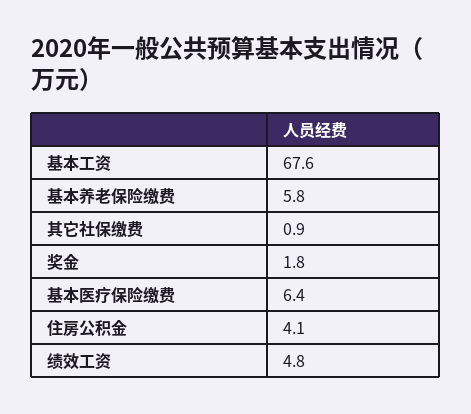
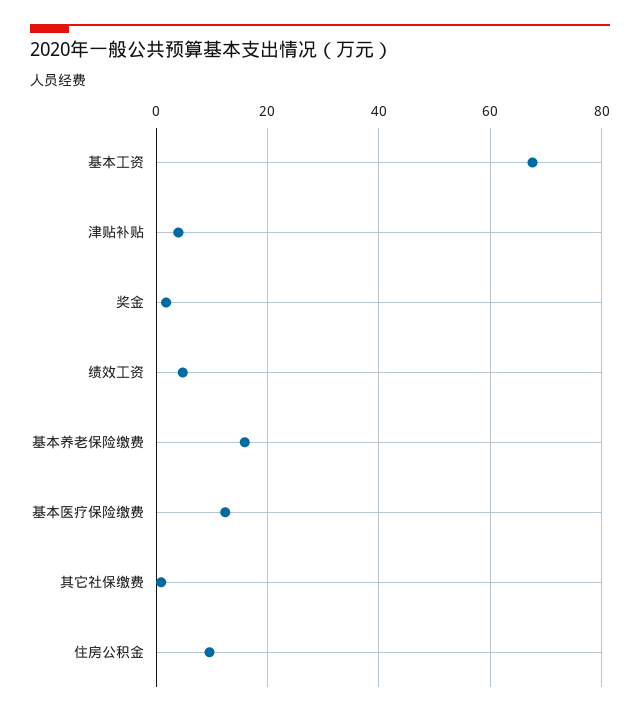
基本养老保险缴费: 5.8 -> 16
基本医疗保险缴费: 6.4 -> 12
住房公积金: 4.1 -> 10
津贴补贴: none -> 4

